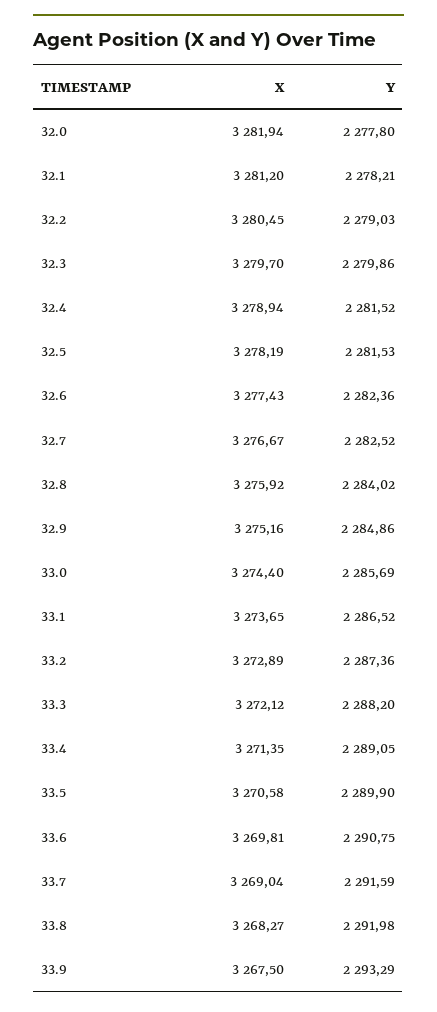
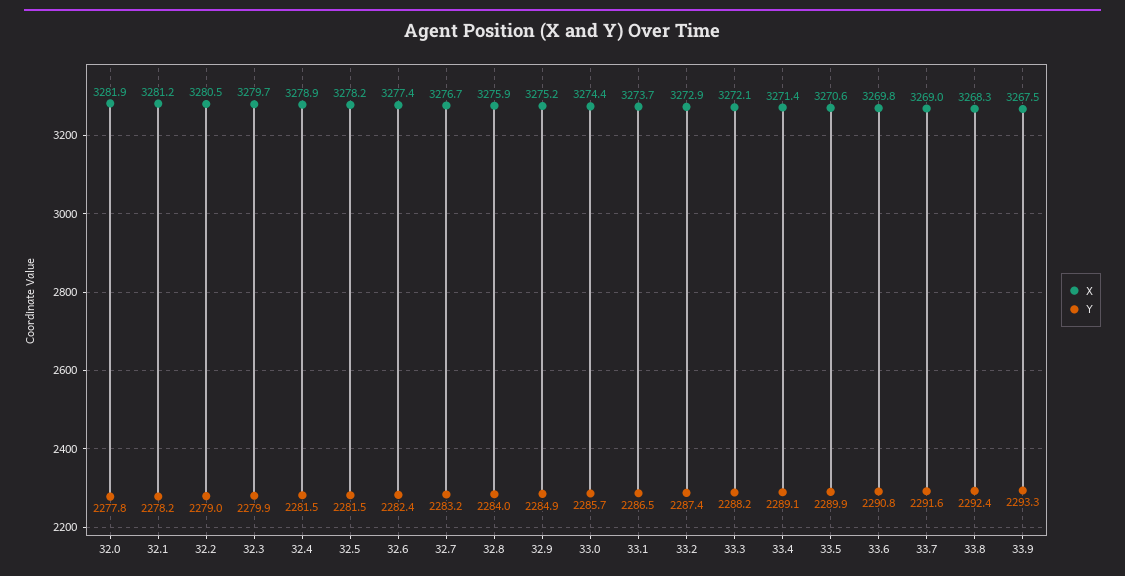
Y, 32.7: 2282.52 -> 2283.2
Y, 33.8: 2291.98 -> 2292.4

